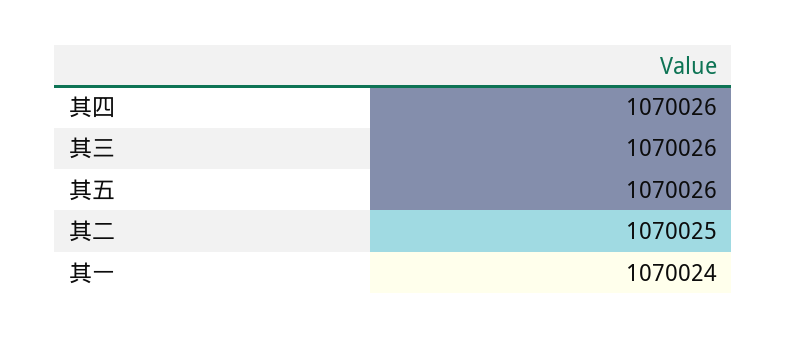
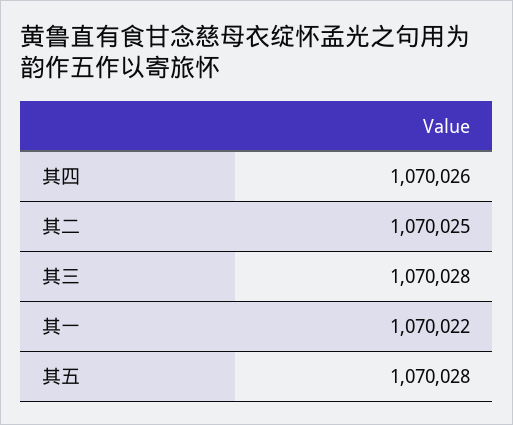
其三: 1070026 -> 1070028
其五: 1070026 -> 1070028
其一: 1070024 -> 1070022

